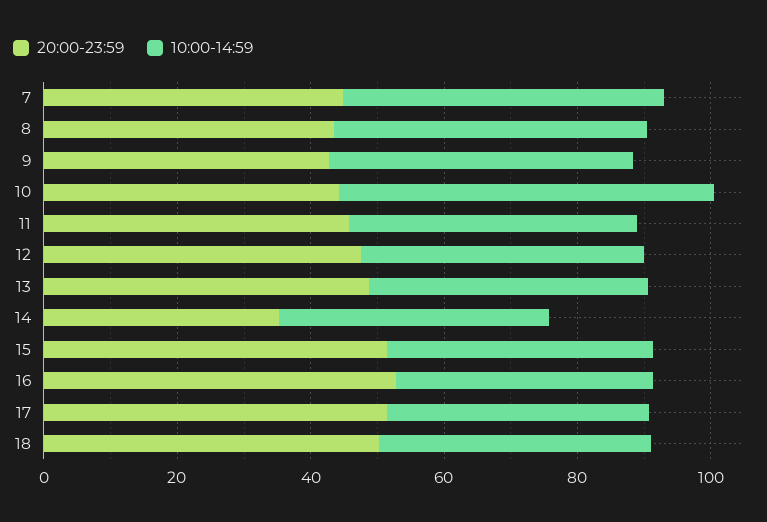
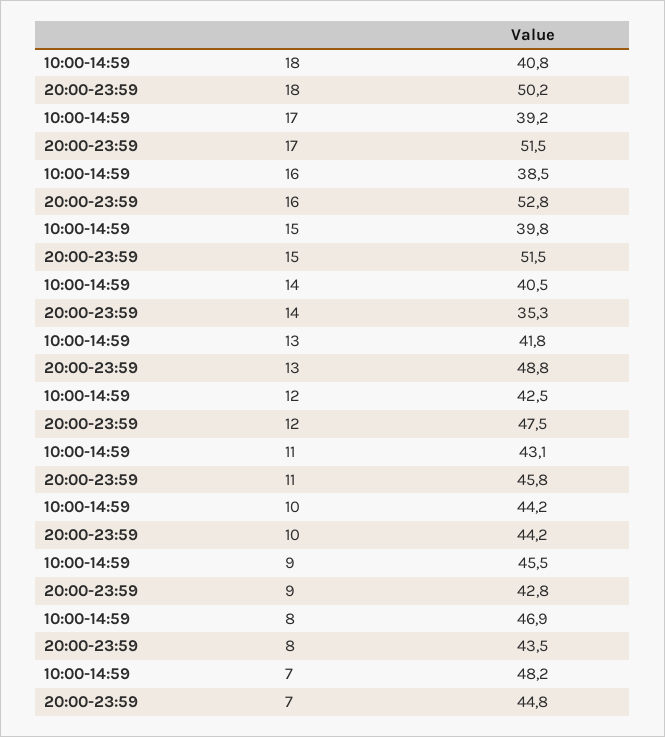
10:00-14:59, 10: 55 -> 44.2

